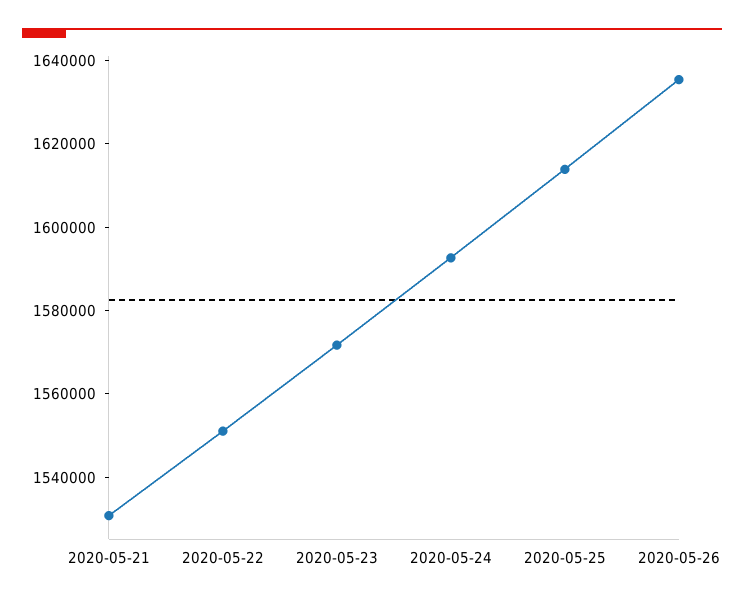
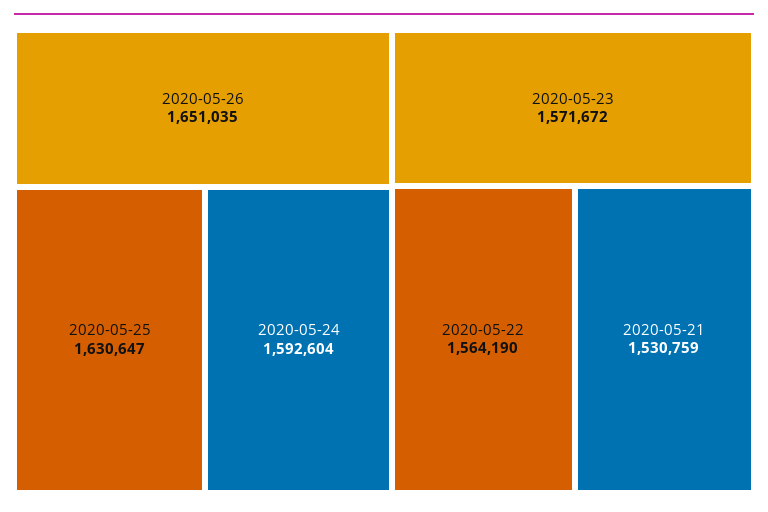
2020-05-22: 1550000 -> 1564190
2020-05-25: 1615000 -> 1630647
2020-05-26: 1635000 -> 1651035

